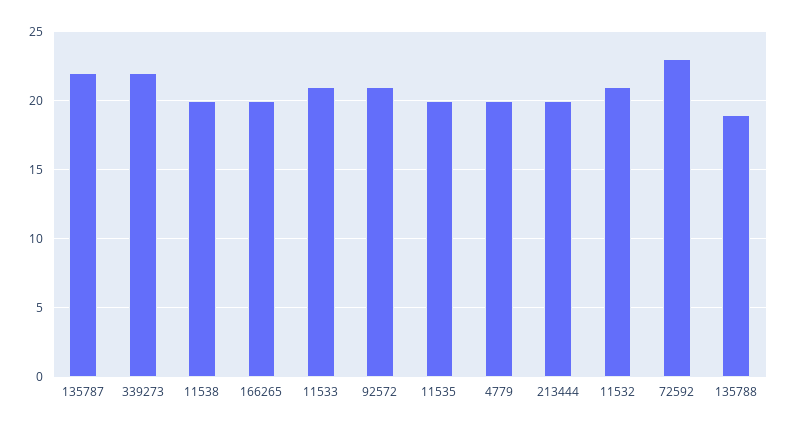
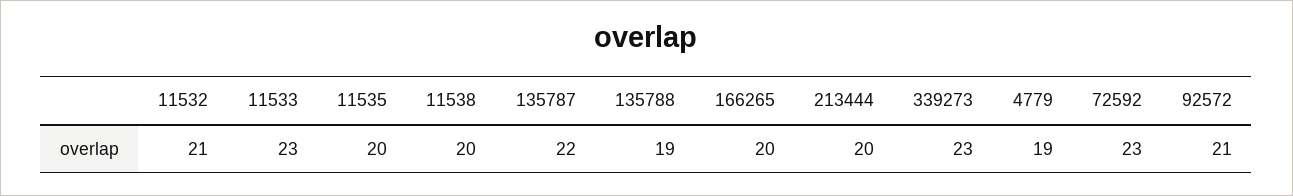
339273: 22 -> 23
11533: 21 -> 23
4779: 20 -> 19

